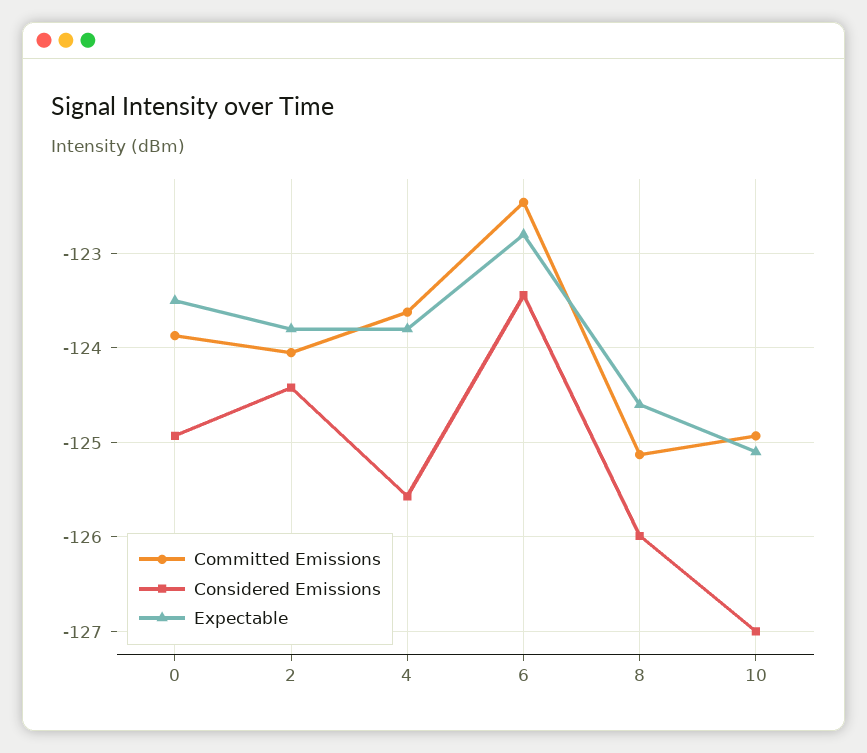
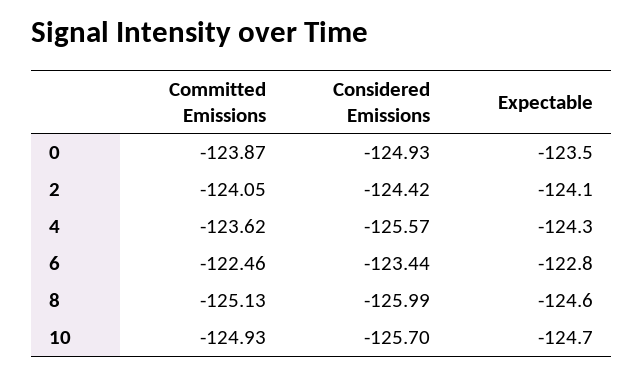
Expectable, 2: -123.8 -> -124.1
Expectable, 4: -123.8 -> -124.3
Considered Emissions, 10: -127 -> -125.7
Expectable, 10: -125.1 -> -124.7

